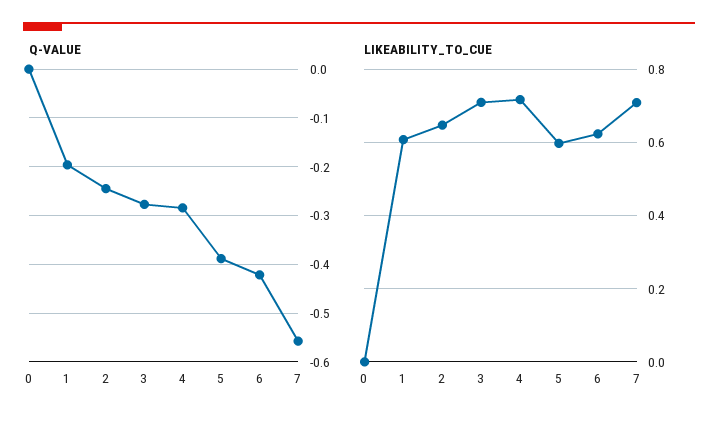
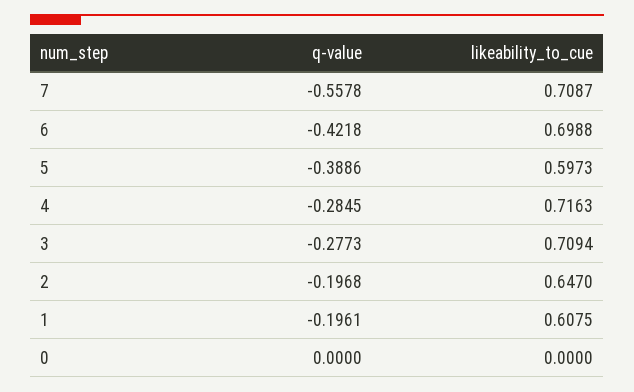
Q-VALUE, 2: -0.24 -> -0.1968
LIKEABILITY_TO_CUE, 6: 0.62 -> 0.6988

